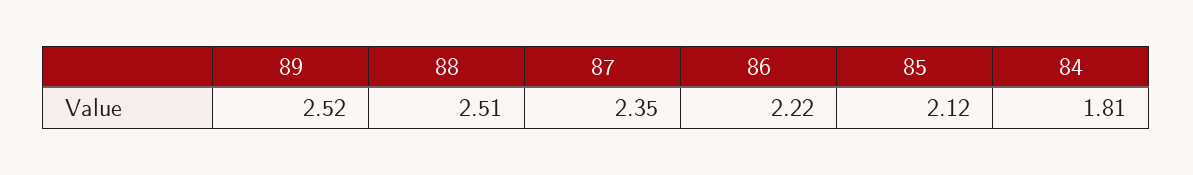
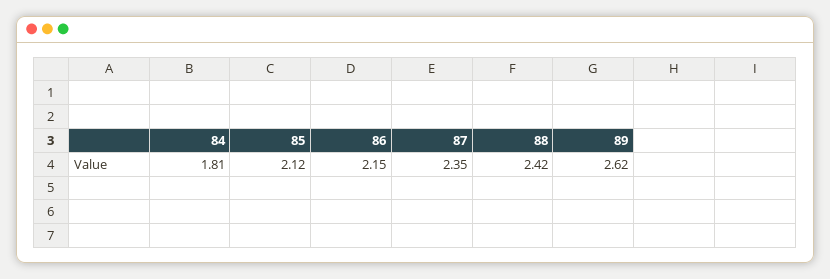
89: 2.52 -> 2.62
88: 2.51 -> 2.42
86: 2.22 -> 2.15

